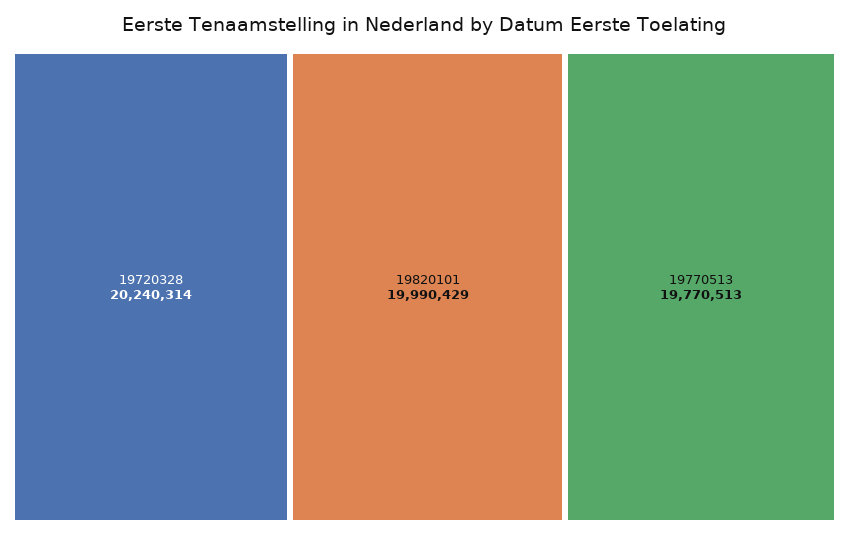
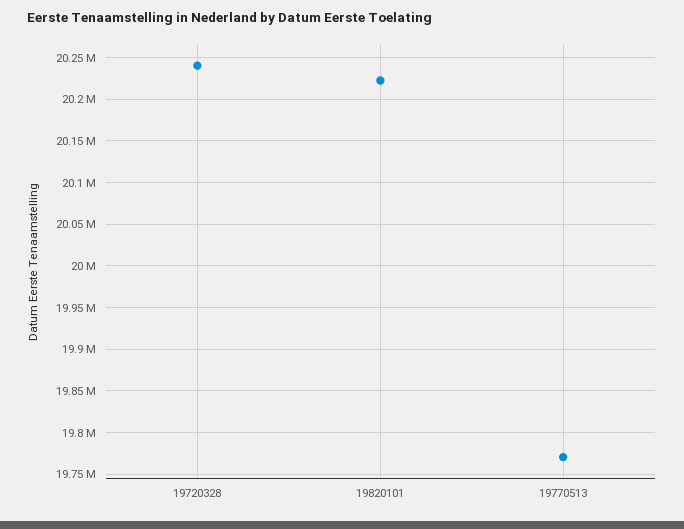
19820101: 19990429 -> 20220000

